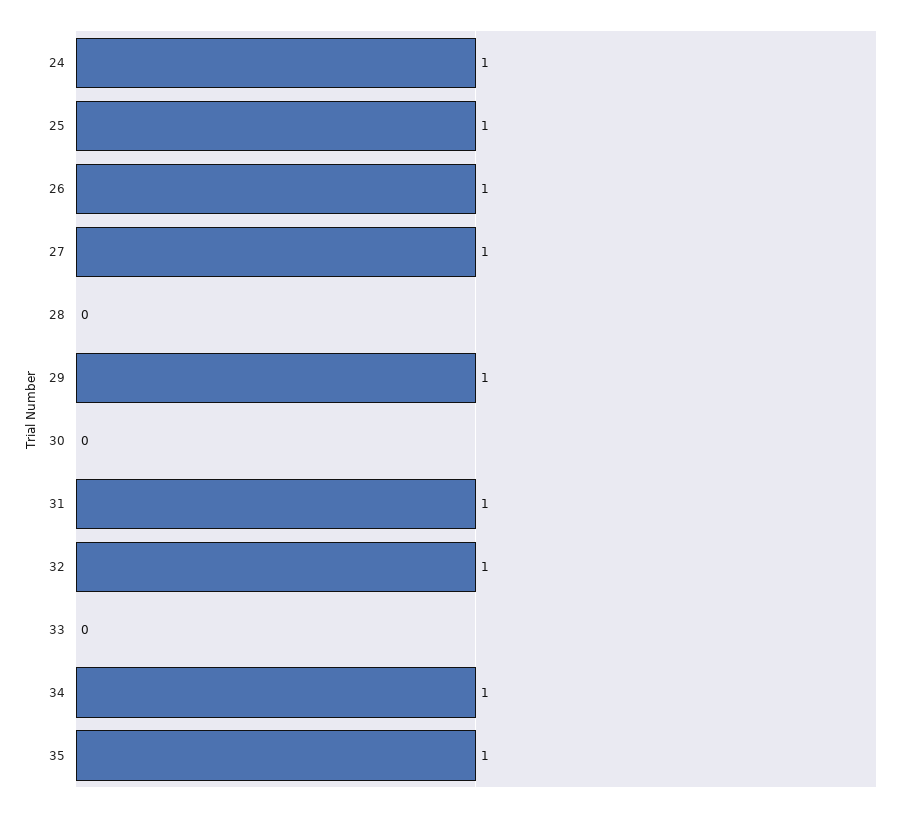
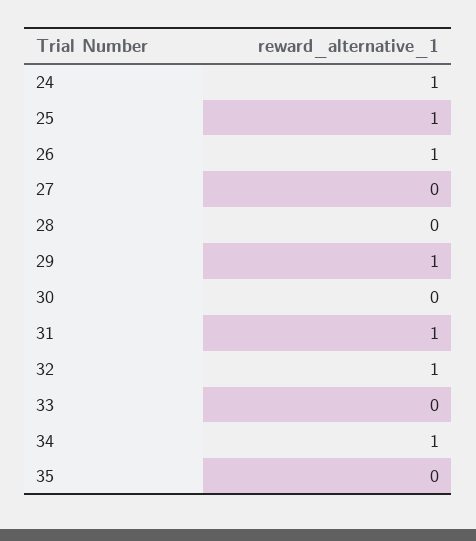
27: 1 -> 0
35: 1 -> 0

